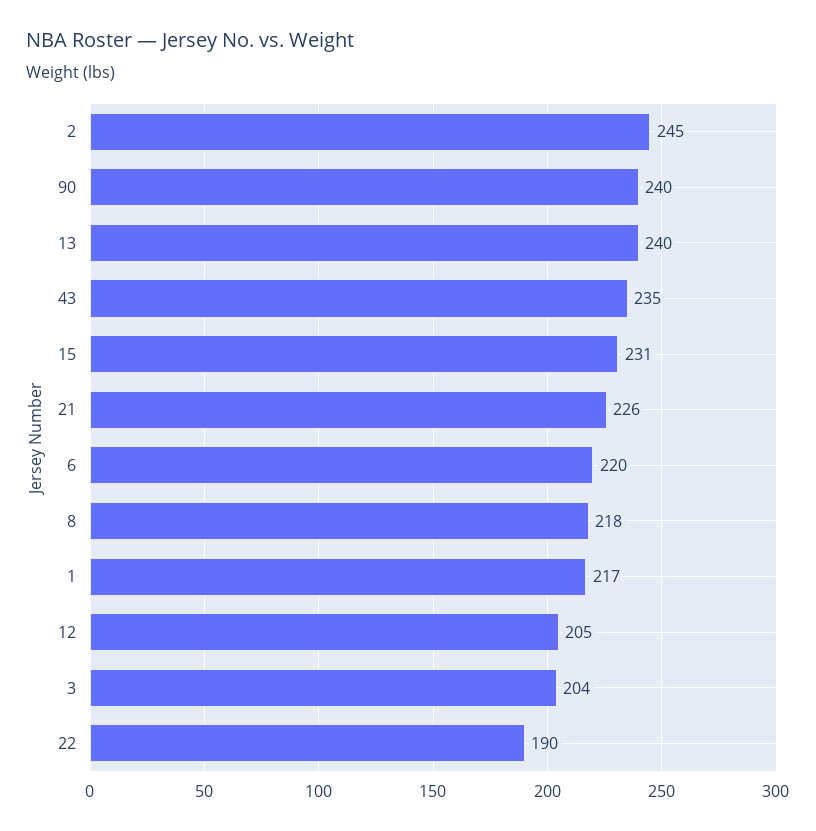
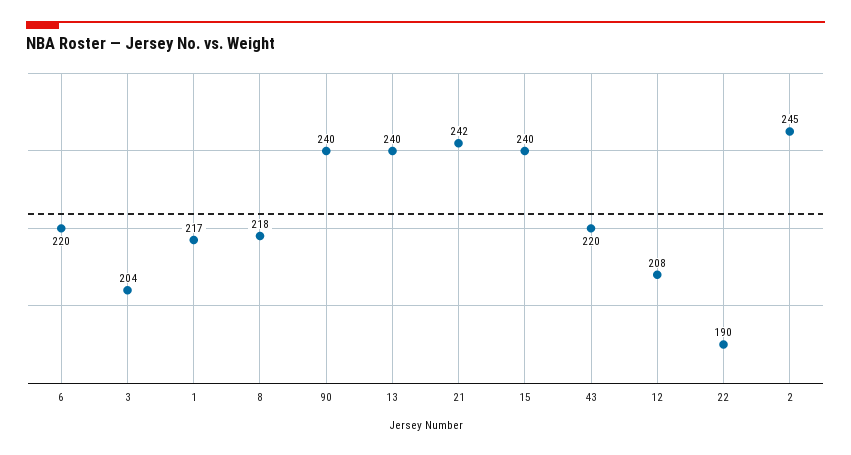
43: 235 -> 220
15: 231 -> 240
21: 226 -> 242
12: 205 -> 208

